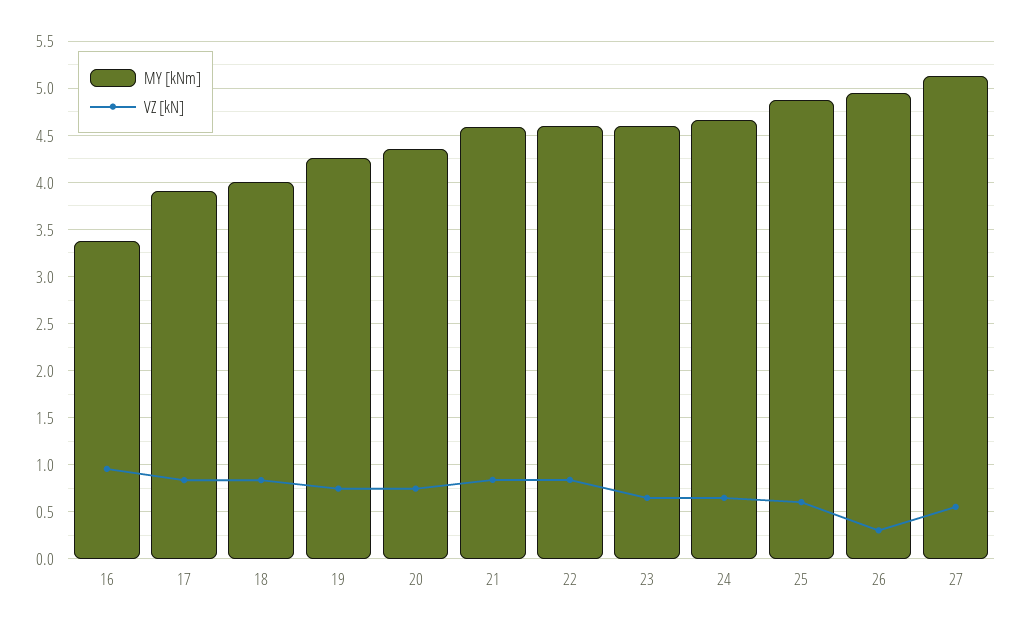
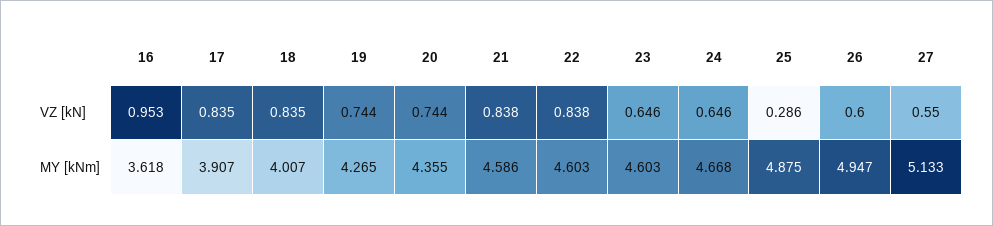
MY [kNm], 16: 3.4 -> 3.618
VZ [kN], 25: 0.6 -> 0.286
VZ [kN], 26: 0.3 -> 0.6

